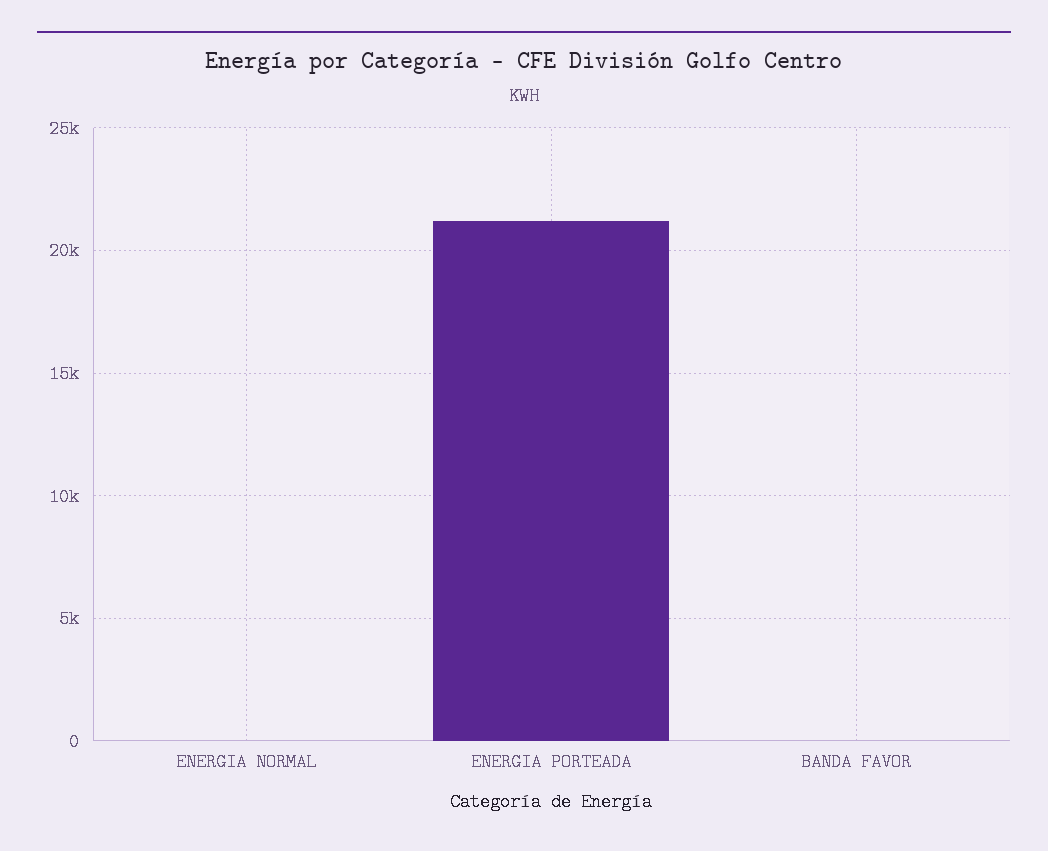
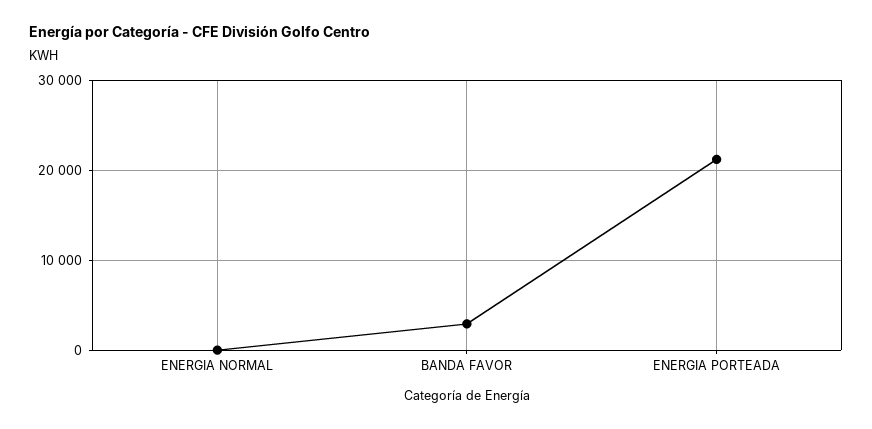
BANDA FAVOR: 0 -> 3000

